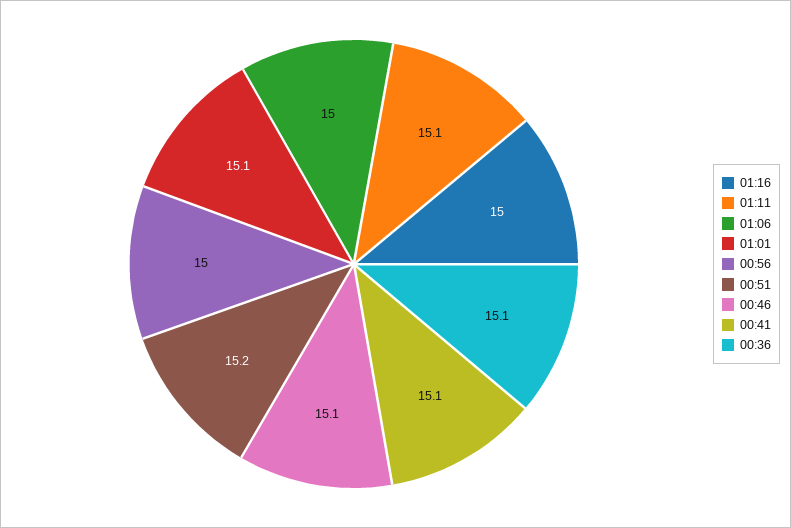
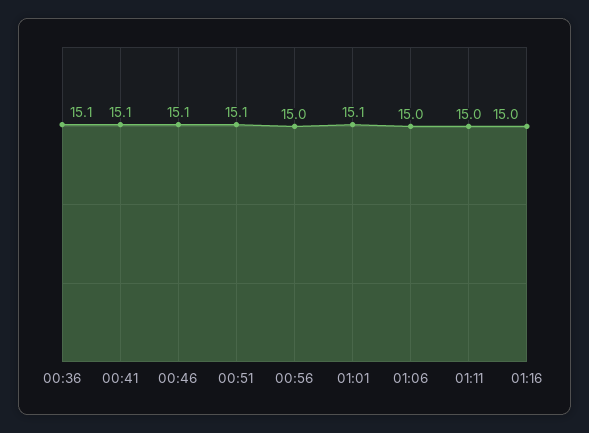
01:11: 15.1 -> 15
00:51: 15.2 -> 15.1

